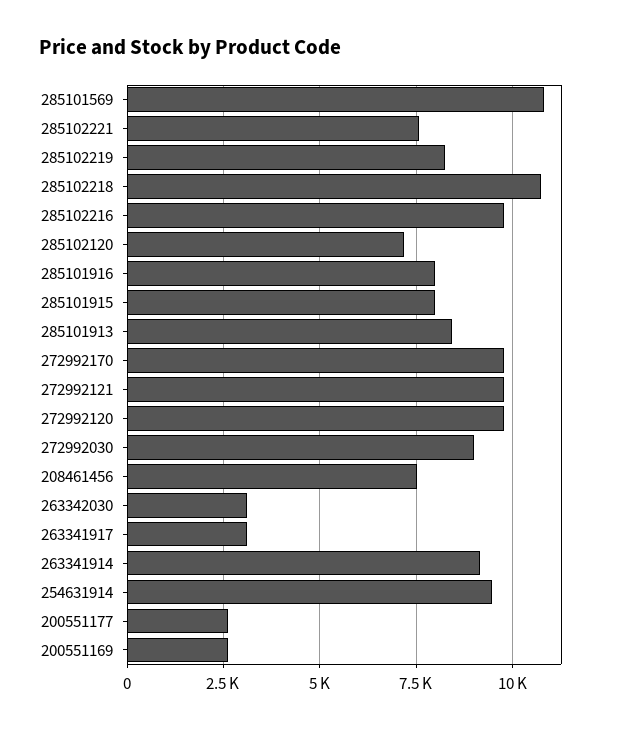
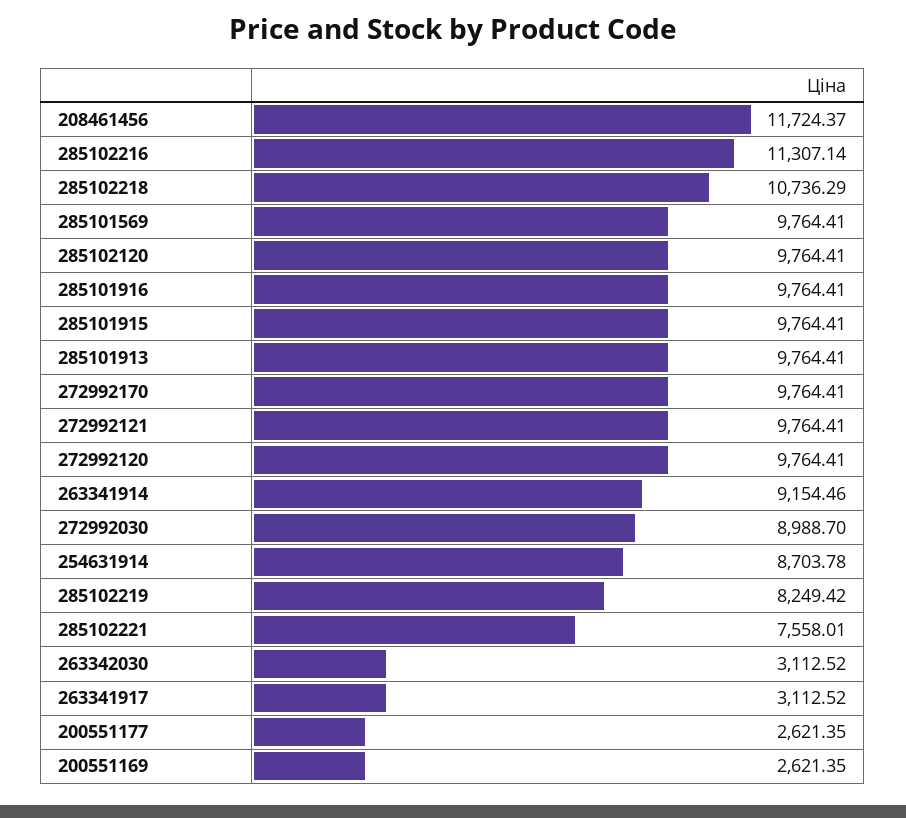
285101569: 10750 -> 9764.41
285102216: 9750 -> 11307.14
285102120: 7250 -> 9764.41
285101916: 8000 -> 9764.41
285101915: 8000 -> 9764.41
285101913: 8500 -> 9764.41
208461456: 7500 -> 11724.37
254631914: 9500 -> 8703.78

